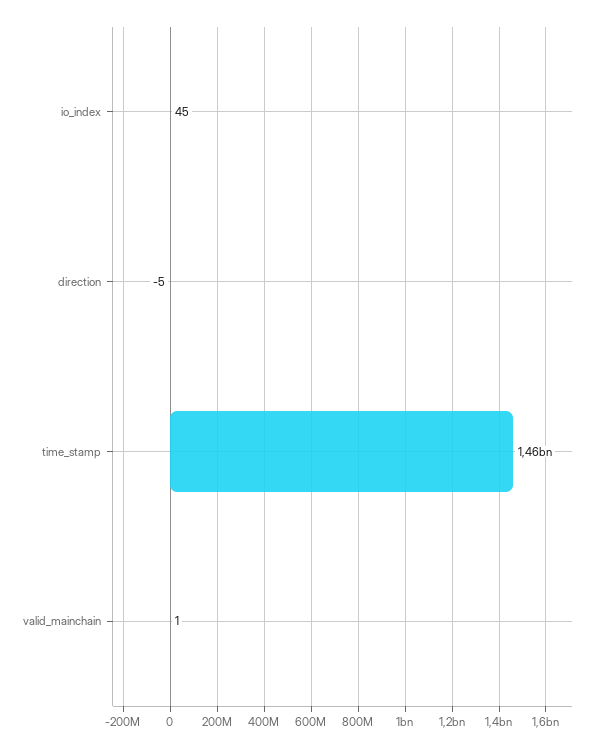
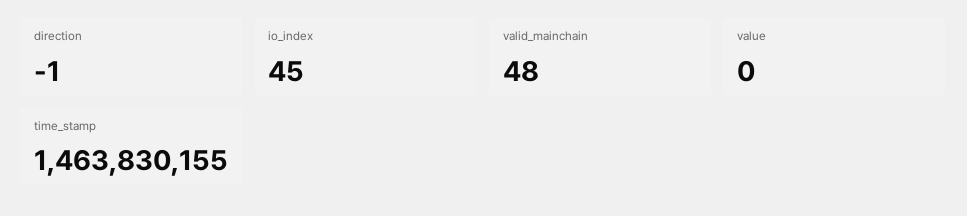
direction: -5 -> -1
valid_mainchain: 1 -> 48
value: none -> 0

